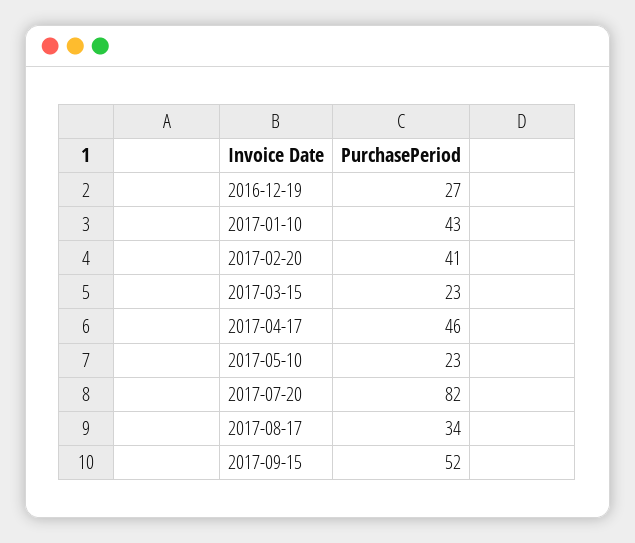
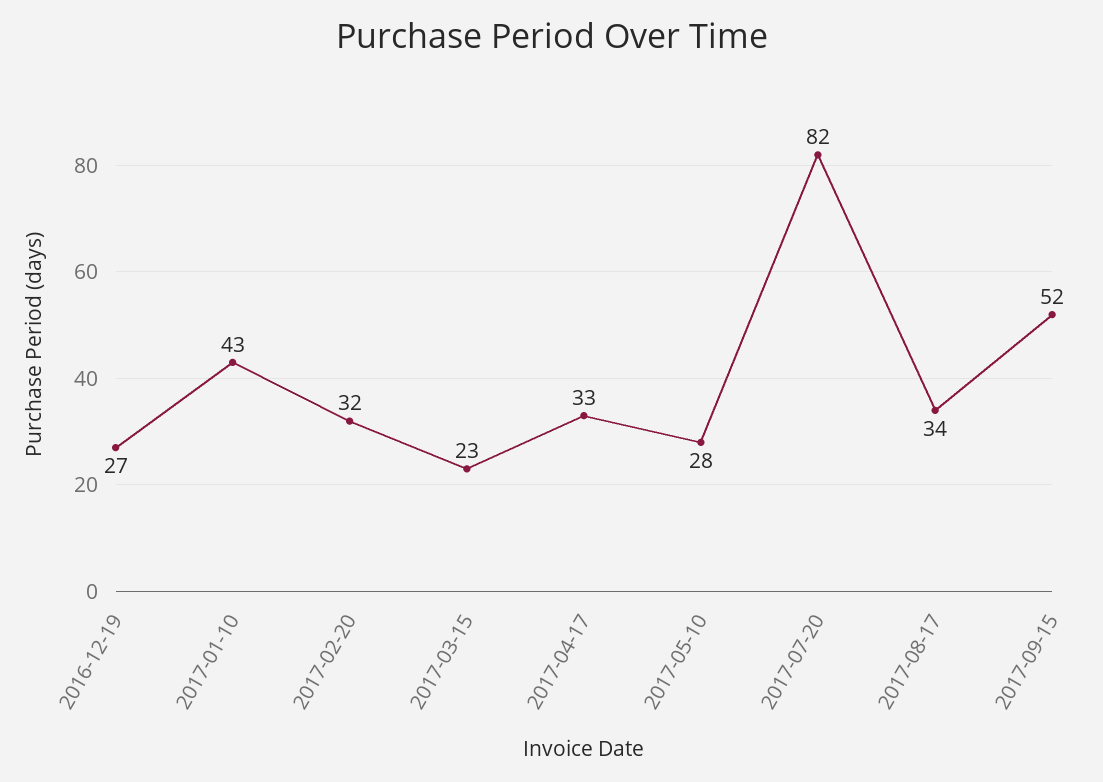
2017-02-20: 41 -> 32
2017-04-17: 46 -> 33
2017-05-10: 23 -> 28

